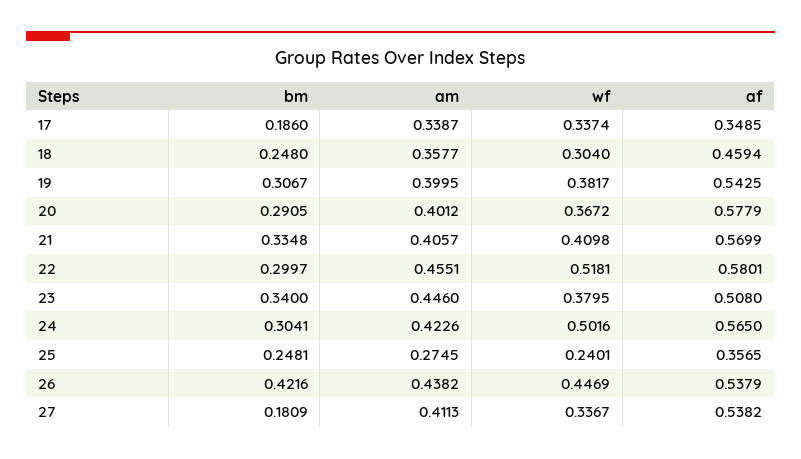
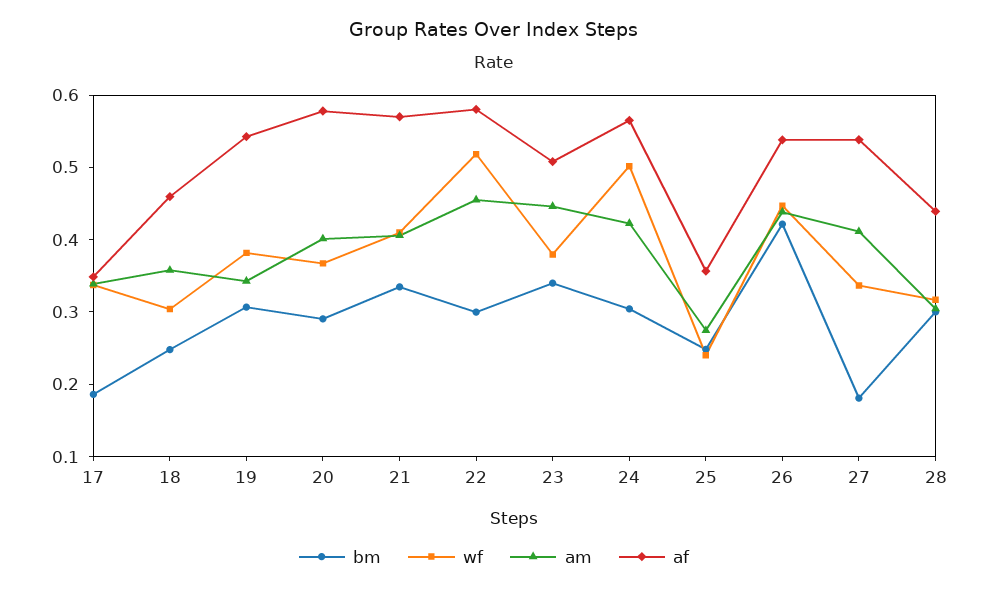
am, 19: 0.3995 -> 0.34
bm, 28: none -> 0.3
wf, 28: none -> 0.32
am, 28: none -> 0.3
af, 28: none -> 0.44

